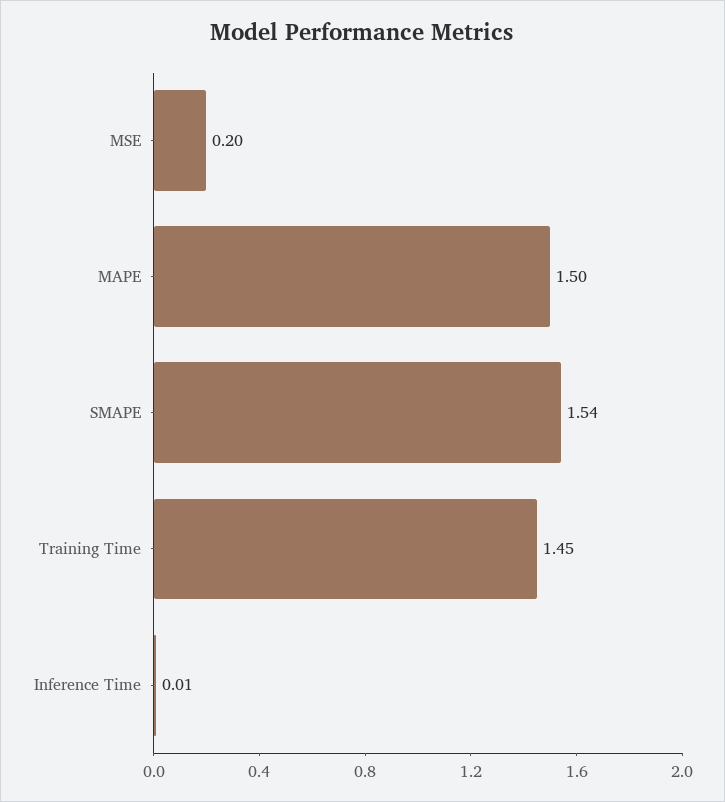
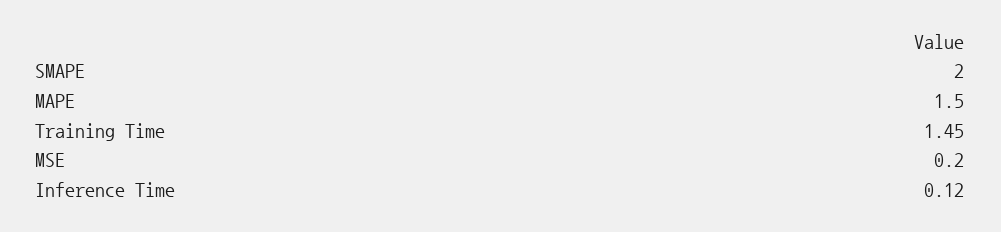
SMAPE: 1.54 -> 2
Inference Time: 0.01 -> 0.12

